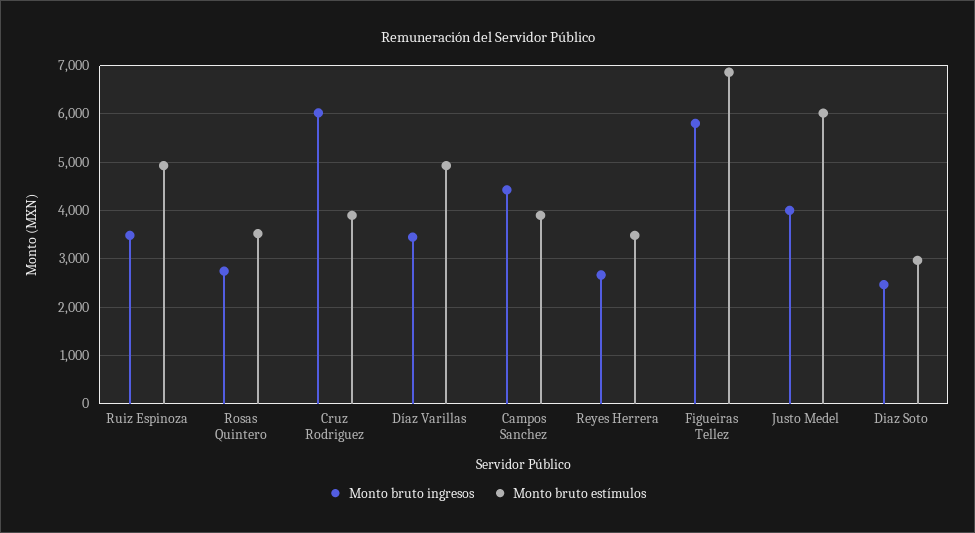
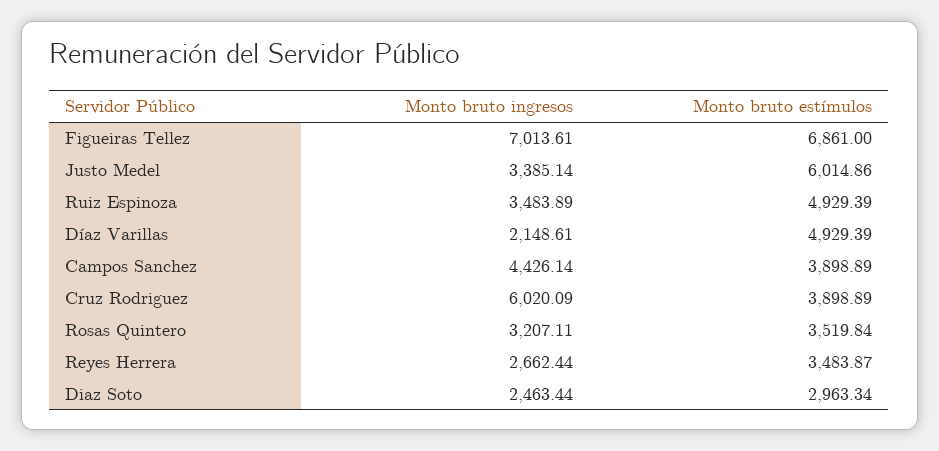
Monto bruto ingresos, Rosas Quintero: 2800 -> 3207.11
Monto bruto ingresos, Díaz Varillas: 3400 -> 2148.61
Monto bruto ingresos, Figueiras Tellez: 5800 -> 7013.61
Monto bruto ingresos, Justo Medel: 4000 -> 3385.14

